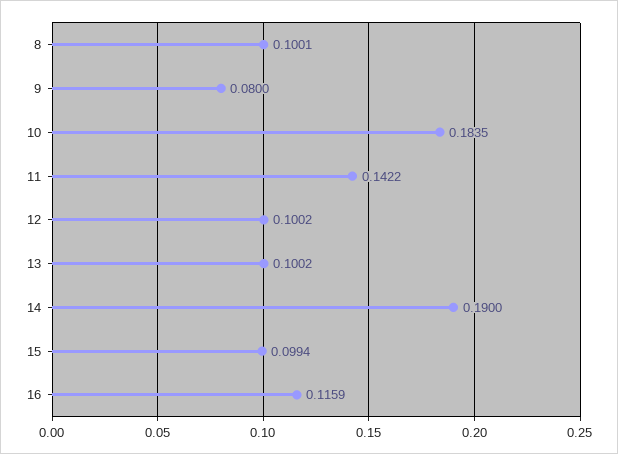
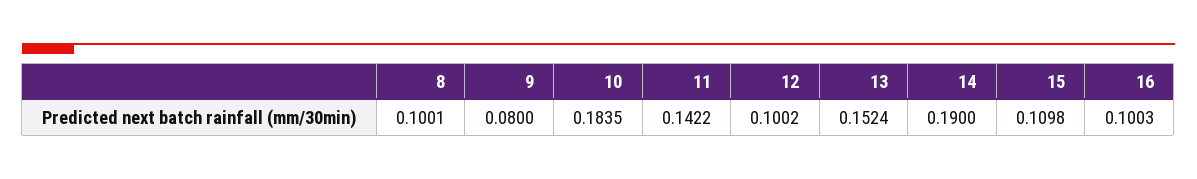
13: 0.1002 -> 0.1524
15: 0.0994 -> 0.1098
16: 0.1159 -> 0.1003

